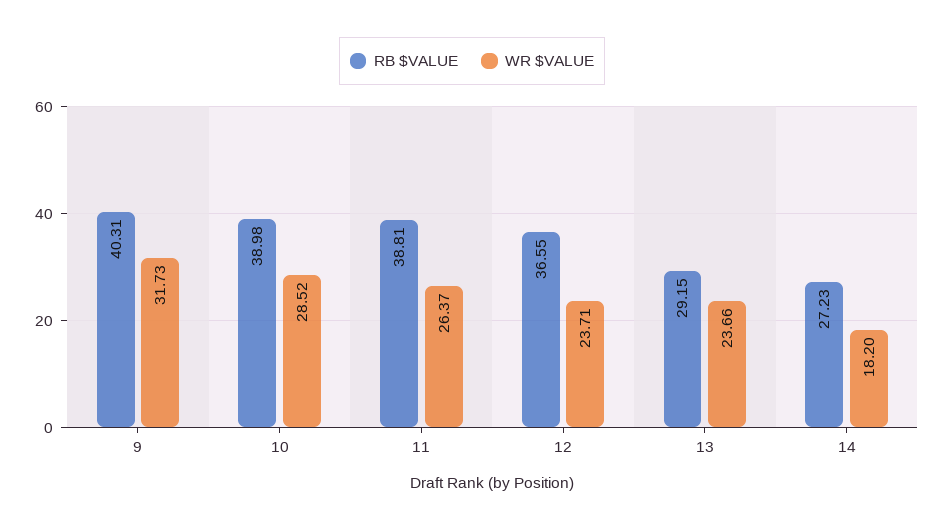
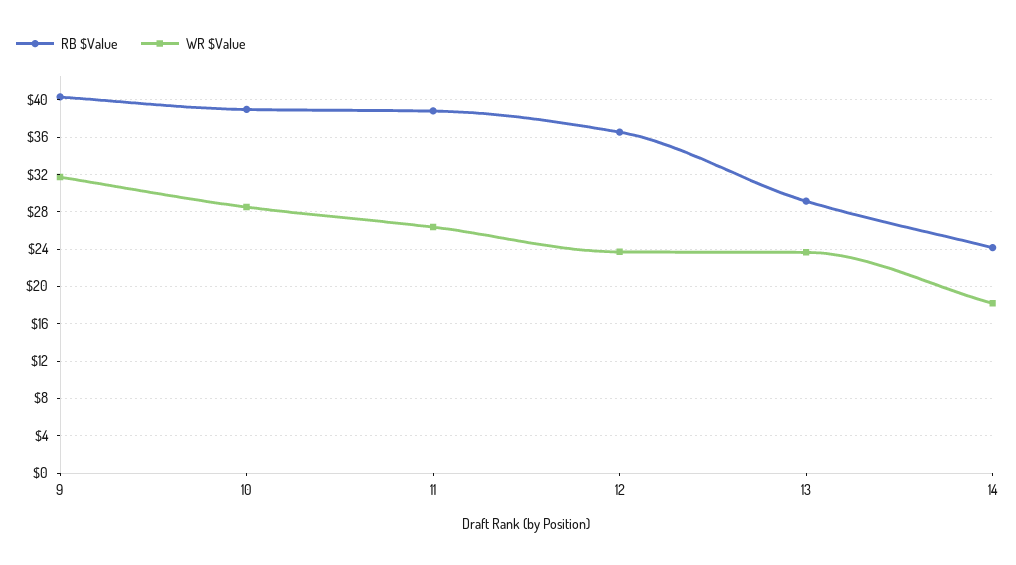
RB $VALUE, 14: 27.23 -> 24

